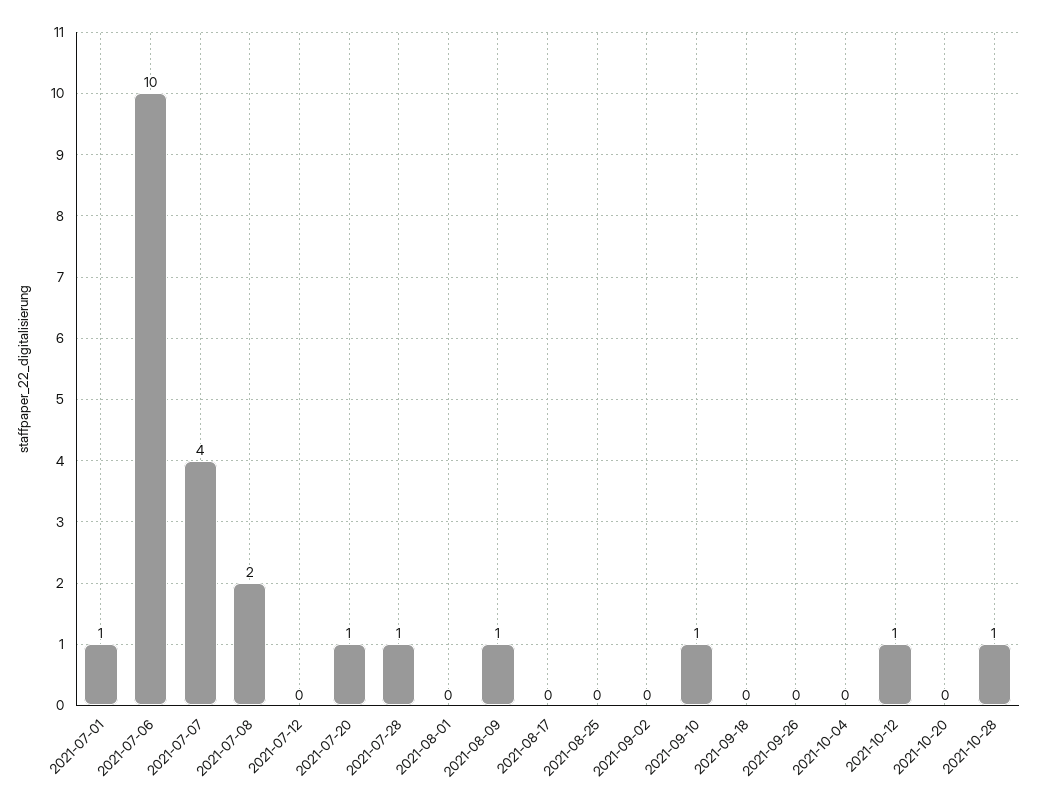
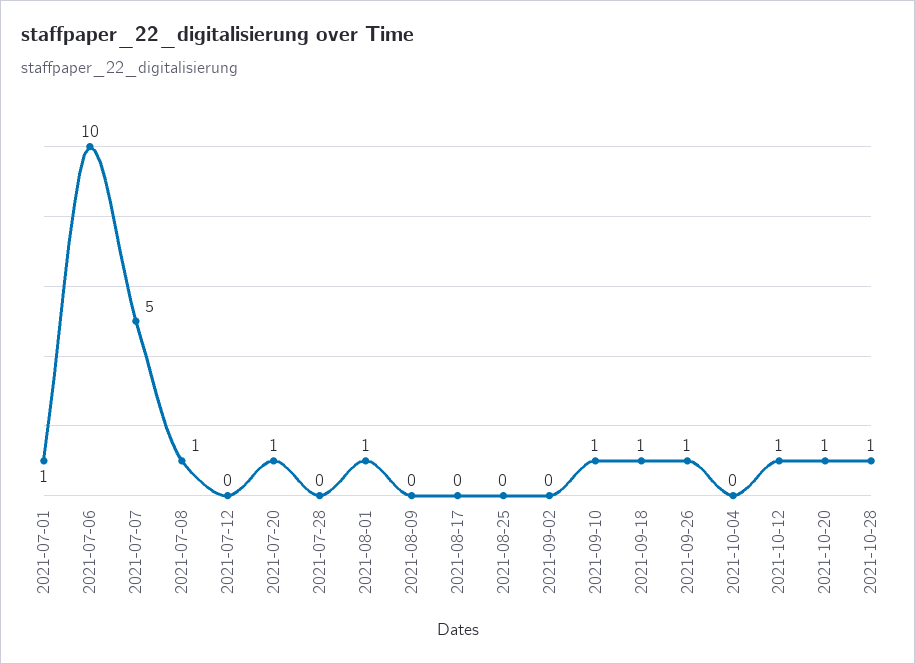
2021-07-07: 4 -> 5
2021-07-08: 2 -> 1
2021-07-28: 1 -> 0
2021-08-01: 0 -> 1
2021-08-09: 1 -> 0
2021-09-18: 0 -> 1
2021-09-26: 0 -> 1
2021-10-20: 0 -> 1

